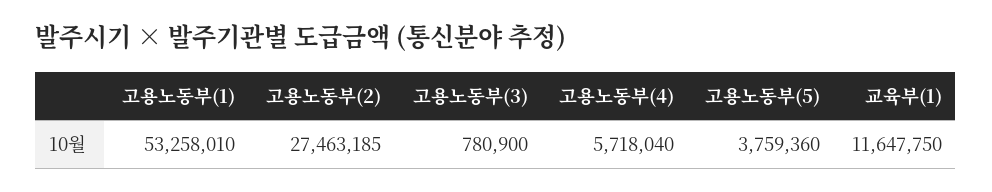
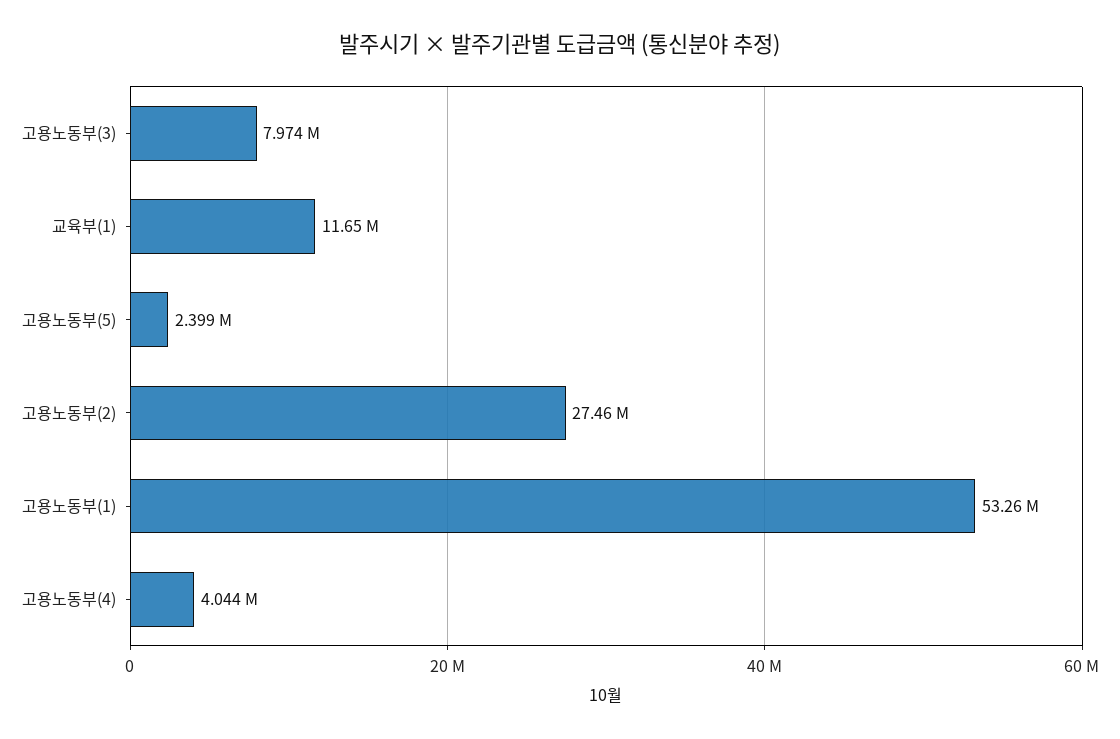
고용노동부(3): 780900 -> 7974000
고용노동부(4): 5718040 -> 4044000
고용노동부(5): 3759360 -> 2399000

